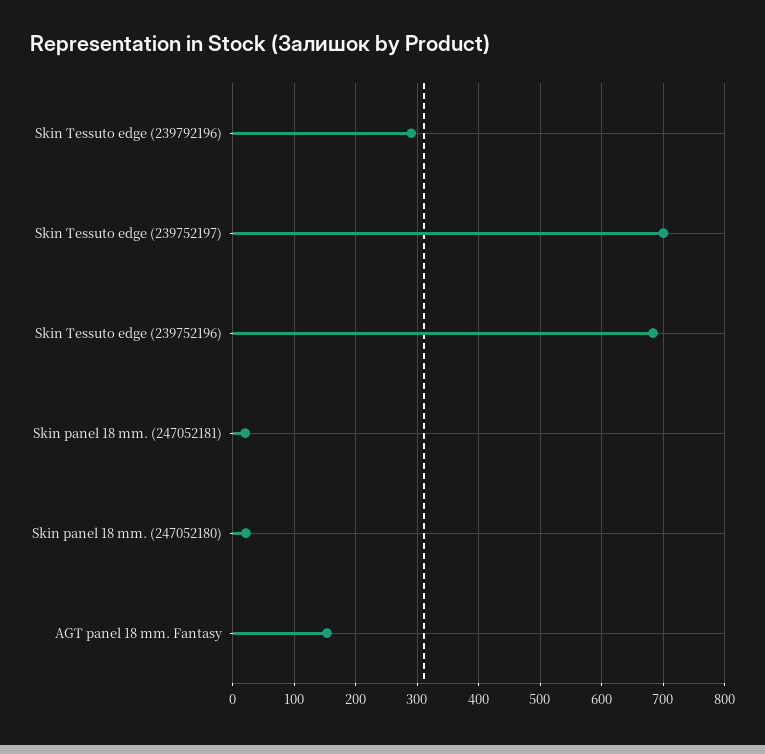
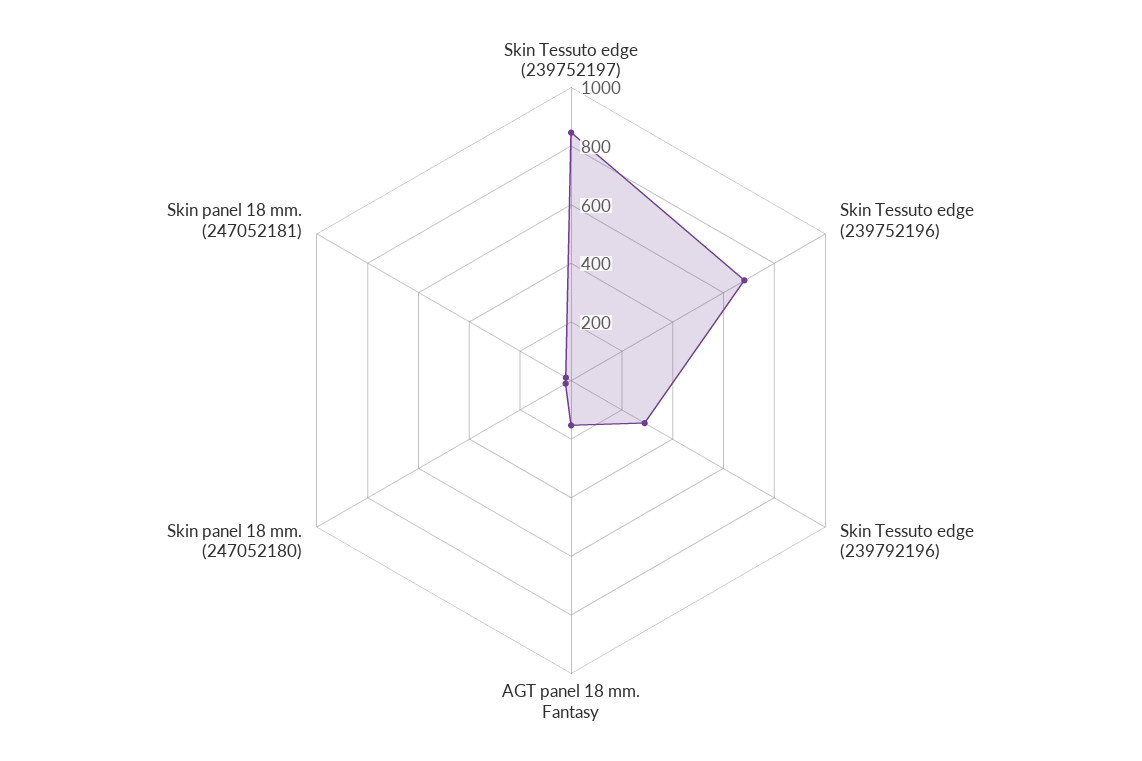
Skin Tessuto edge (239752197): 700 -> 850

